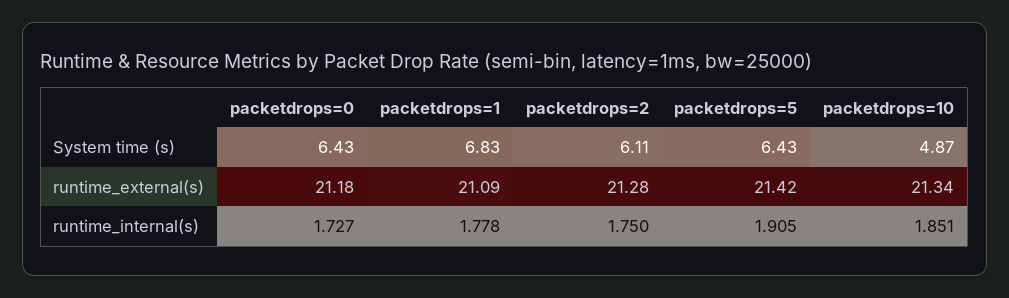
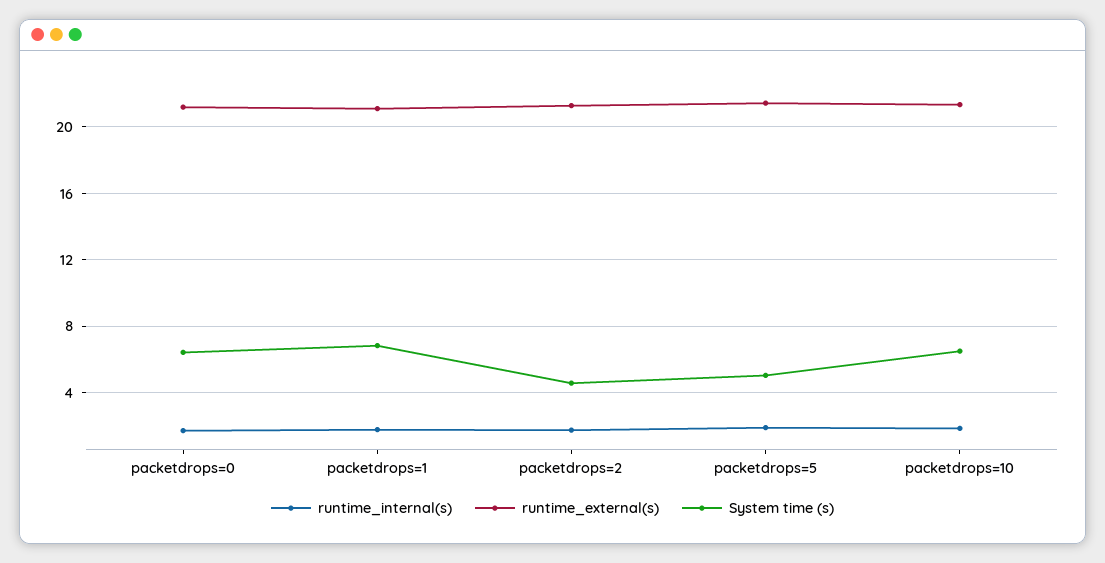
System time (s), packetdrops=2: 6.11 -> 4.5
System time (s), packetdrops=5: 6.43 -> 5
System time (s), packetdrops=10: 4.87 -> 6.5

